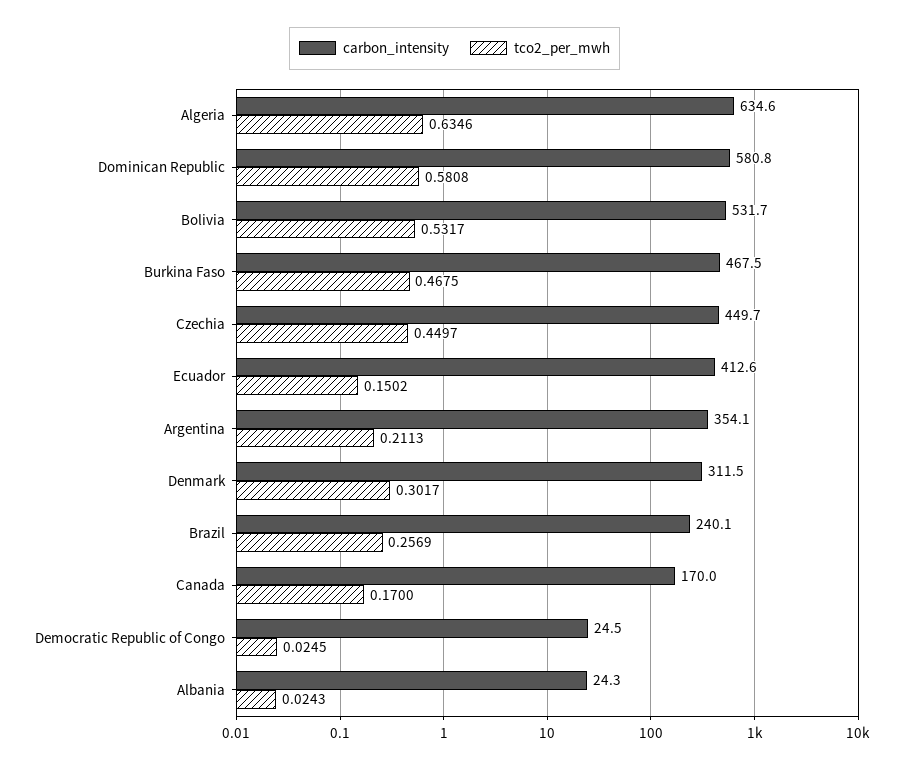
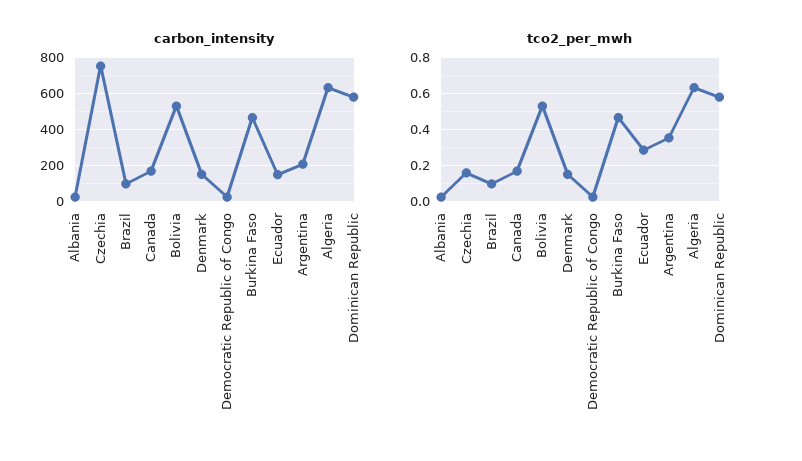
carbon_intensity, Czechia: 449.7 -> 750
tco2_per_mwh, Czechia: 0.4497 -> 0.15
carbon_intensity, Ecuador: 412.6 -> 150
tco2_per_mwh, Ecuador: 0.1502 -> 0.3
carbon_intensity, Argentina: 354.1 -> 200
tco2_per_mwh, Argentina: 0.2113 -> 0.35
carbon_intensity, Denmark: 311.5 -> 150
tco2_per_mwh, Denmark: 0.3017 -> 0.15
carbon_intensity, Brazil: 240.1 -> 100
tco2_per_mwh, Brazil: 0.2569 -> 0.1

